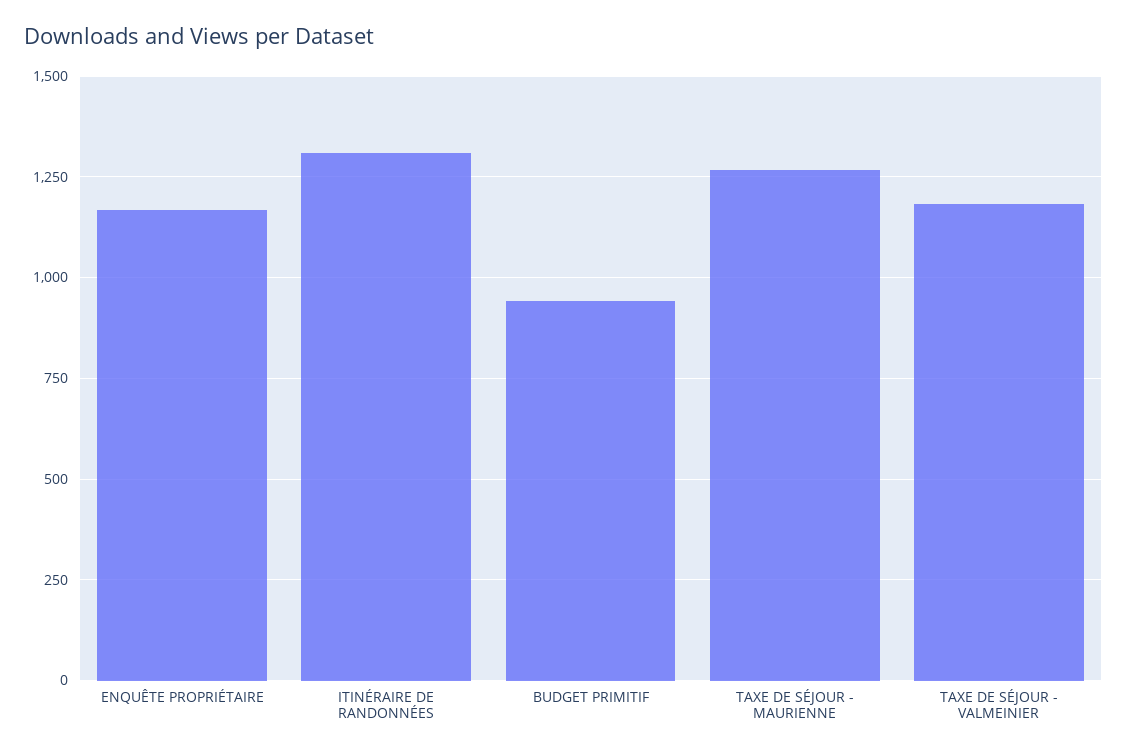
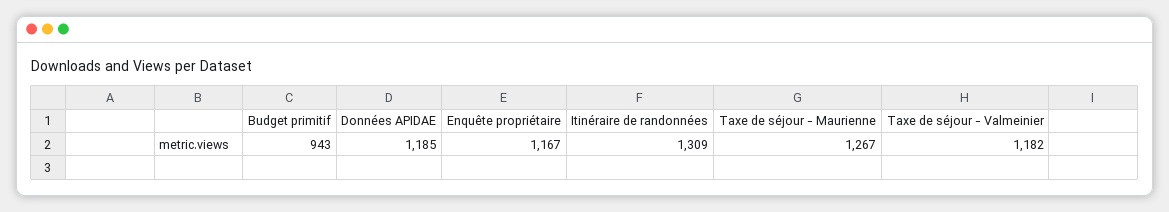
Données APIDAE: none -> 1185

